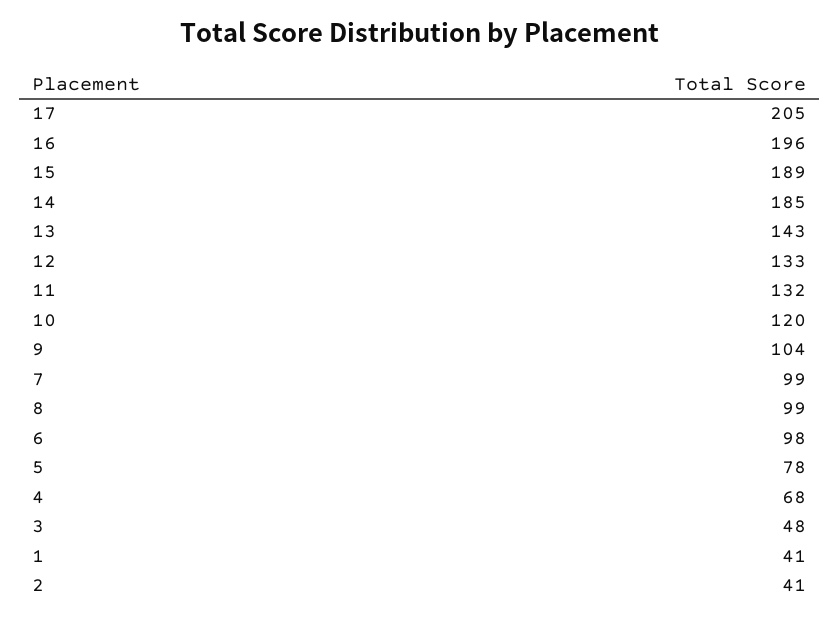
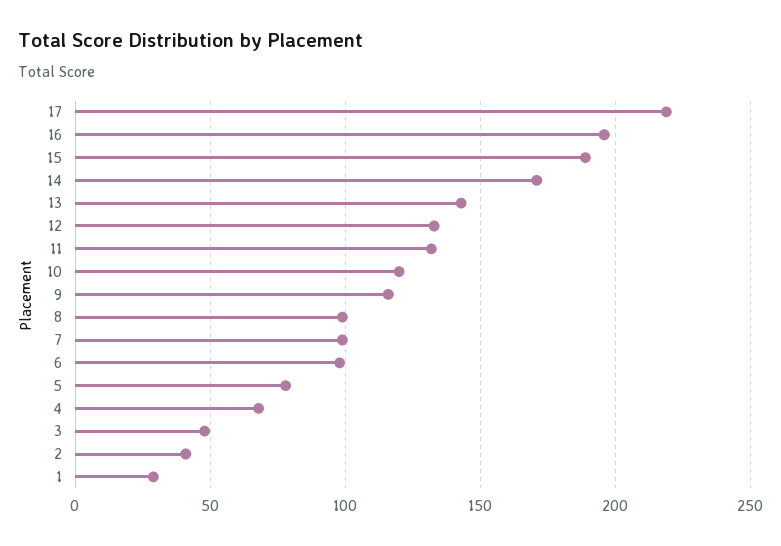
17: 205 -> 220
14: 185 -> 170
9: 104 -> 115
1: 41 -> 30

